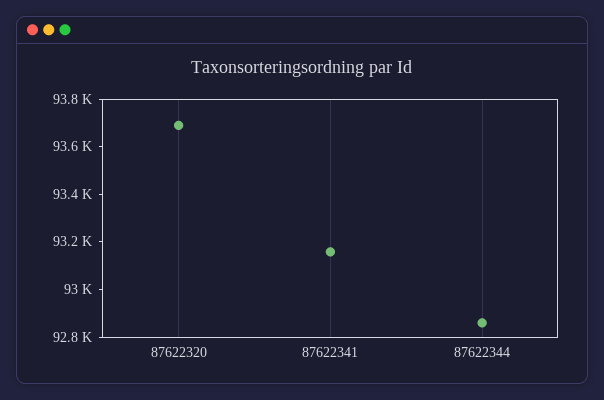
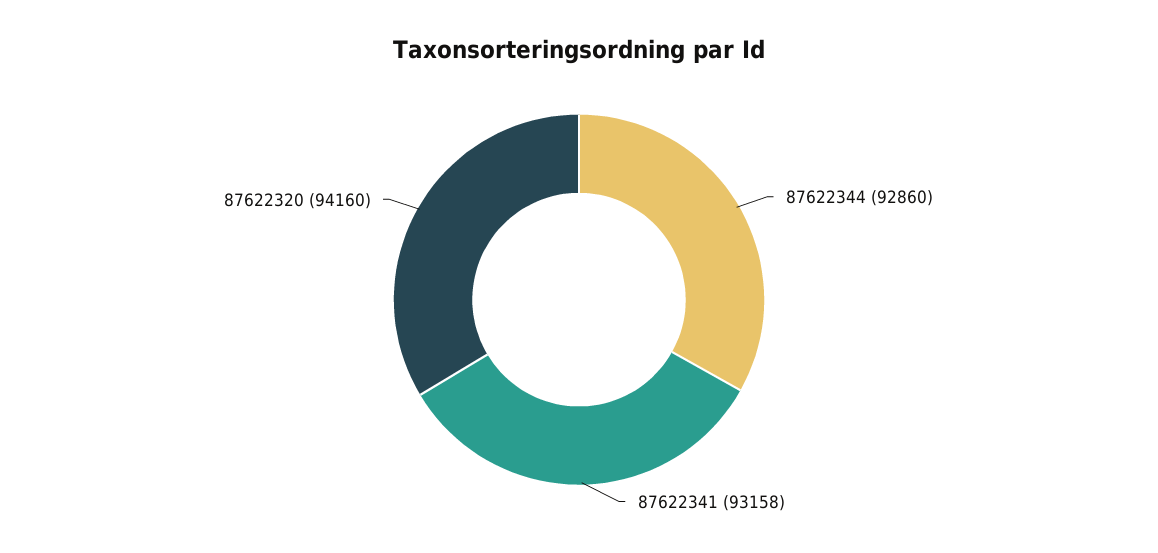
87622320: 93700 -> 94160

